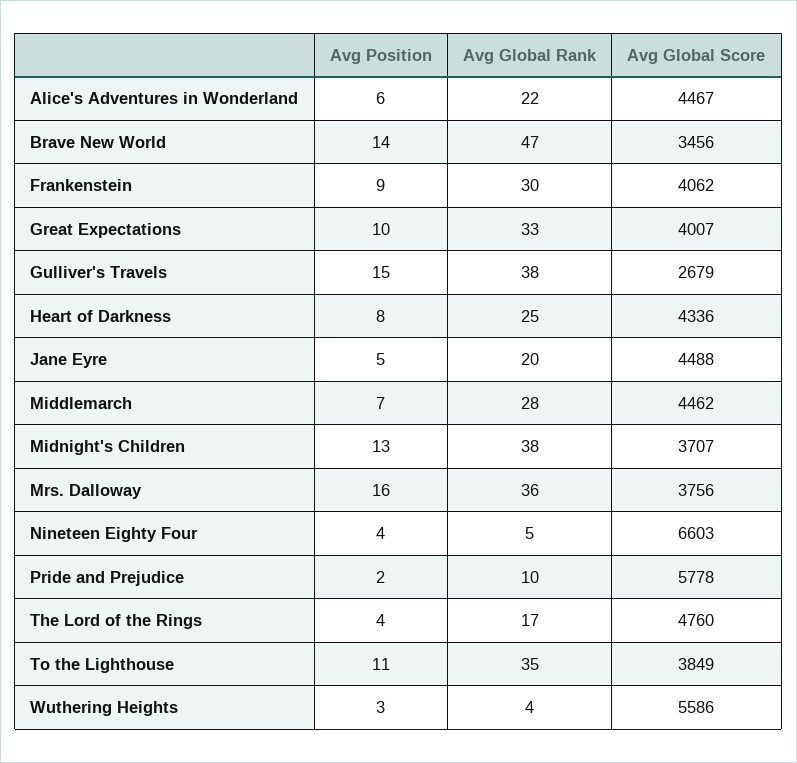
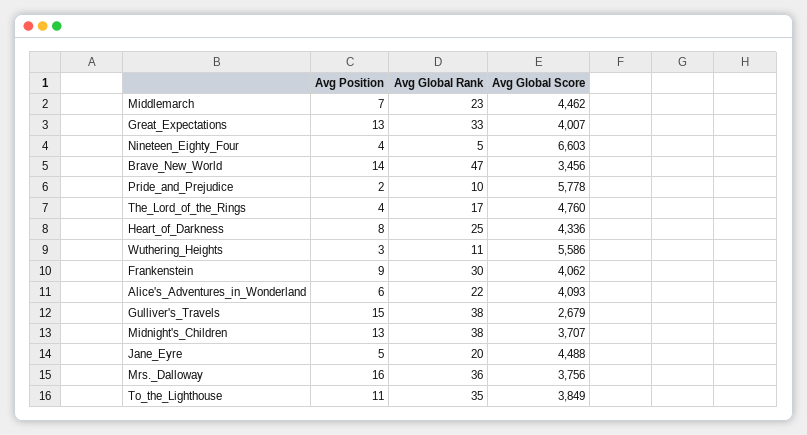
Avg Global Score, Alice's Adventures in Wonderland: 4467 -> 4093
Avg Position, Great Expectations: 10 -> 13
Avg Global Rank, Middlemarch: 28 -> 23
Avg Global Rank, Wuthering Heights: 4 -> 11

